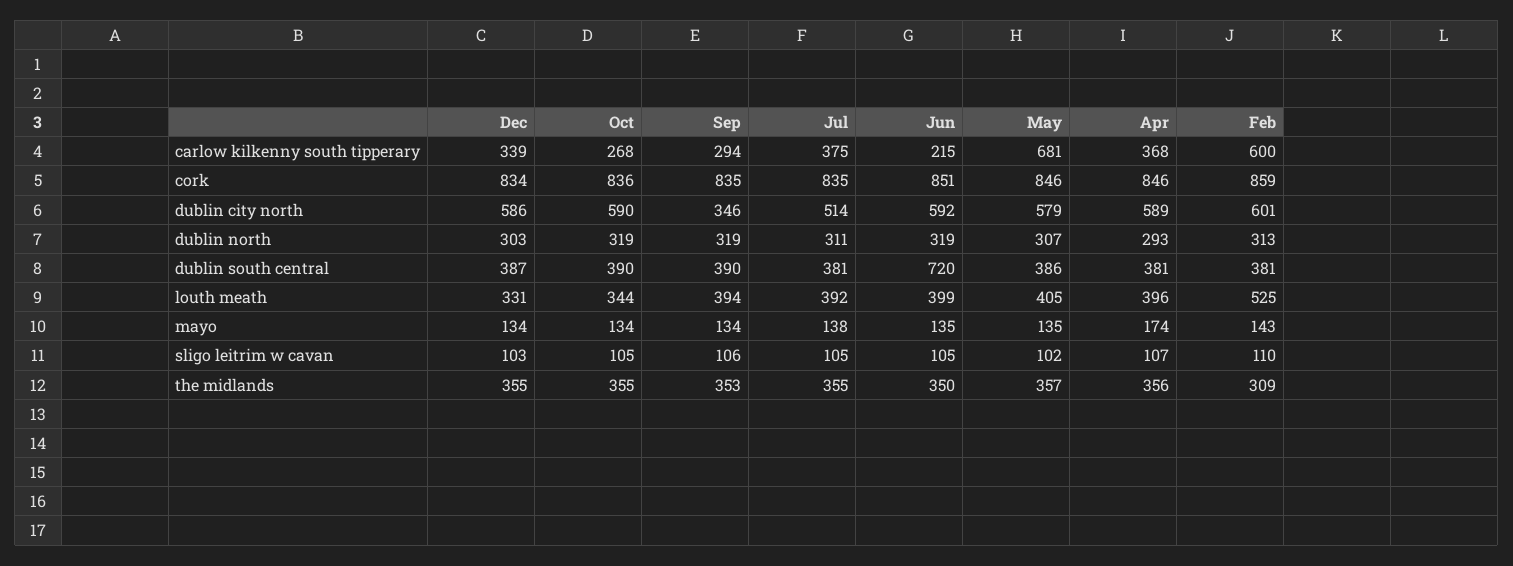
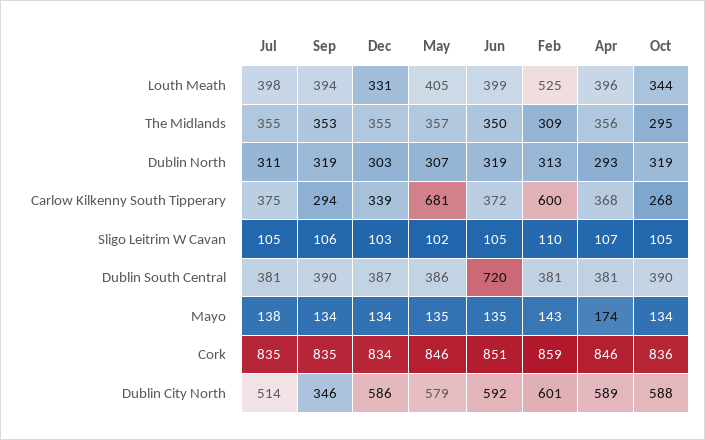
Jun, carlow kilkenny south tipperary: 215 -> 372
Oct, dublin city north: 590 -> 588
Jul, louth meath: 392 -> 398
Oct, the midlands: 355 -> 295

